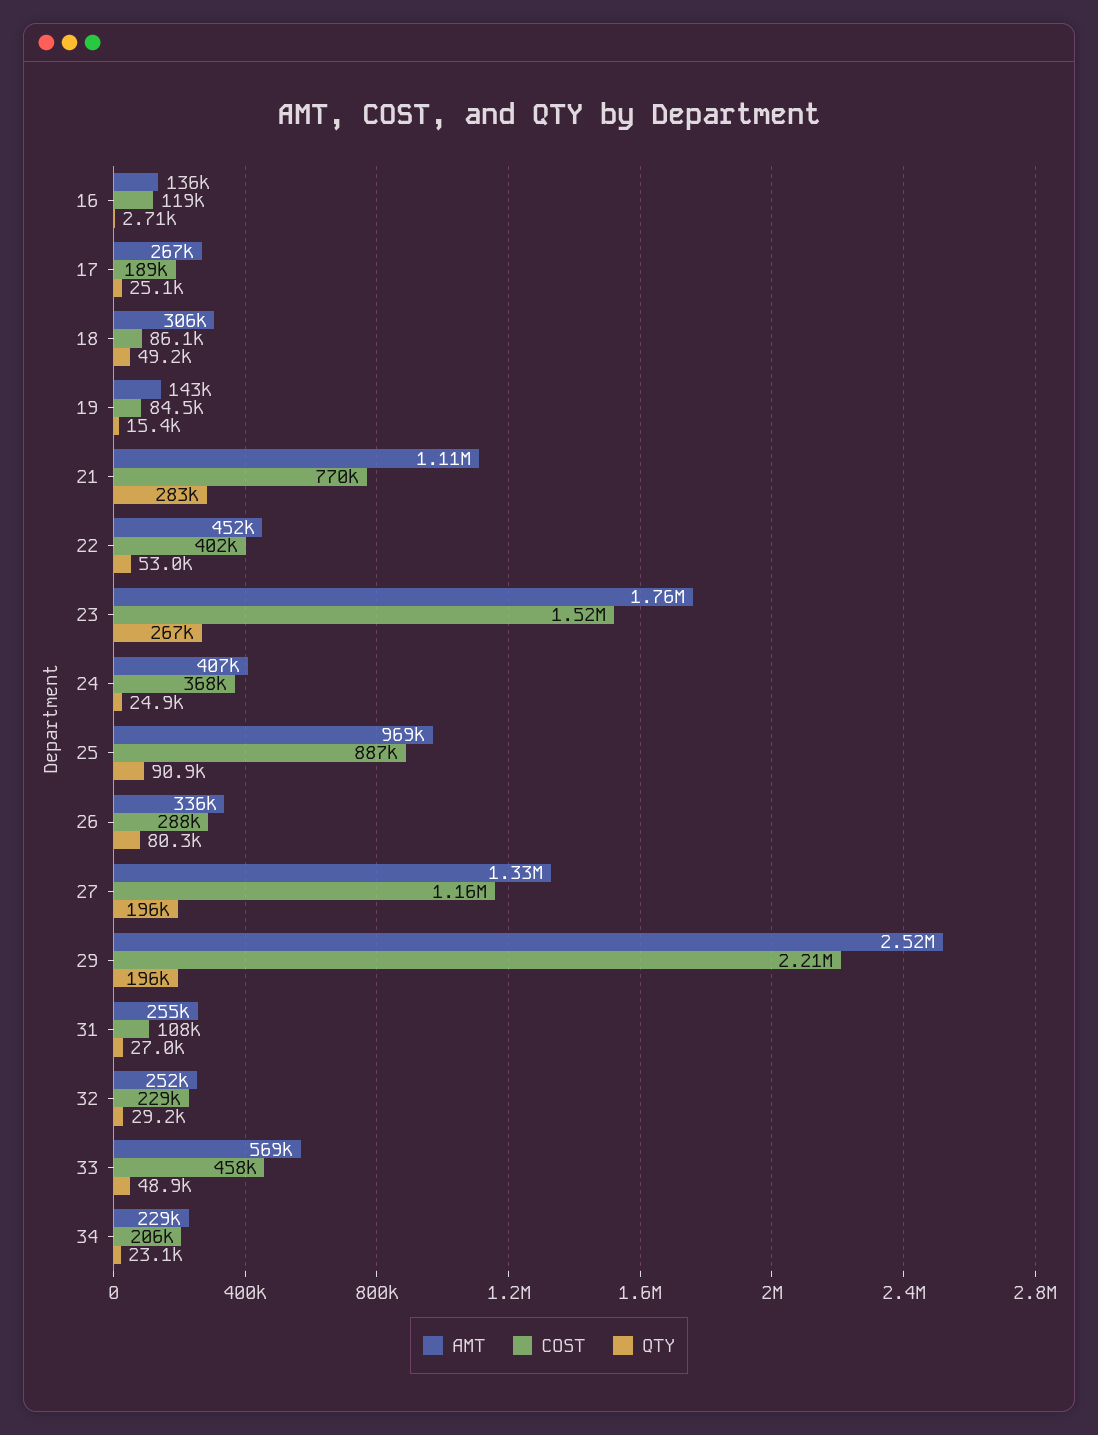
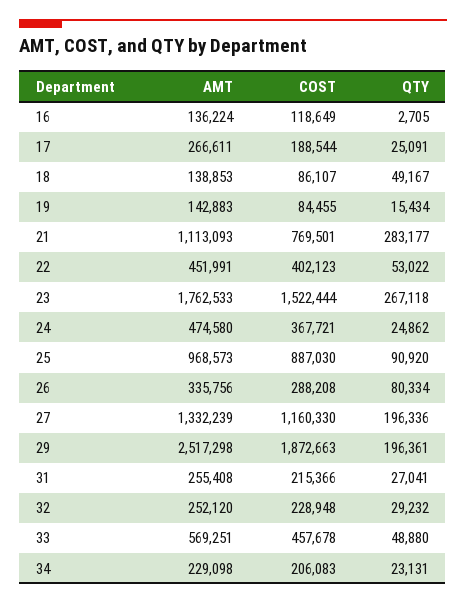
AMT, 18: 306000 -> 138853
AMT, 24: 407000 -> 474580
COST, 29: 2210000 -> 1872663
COST, 31: 108000 -> 215366

